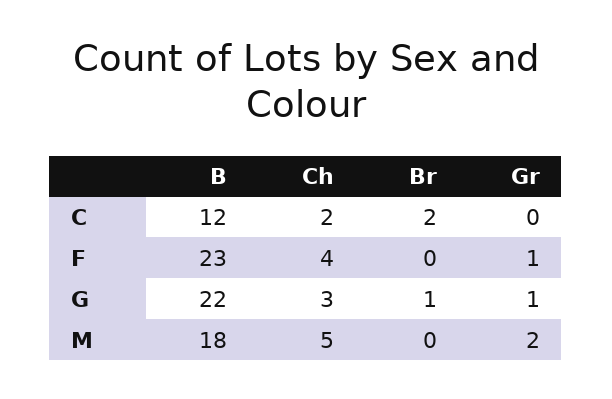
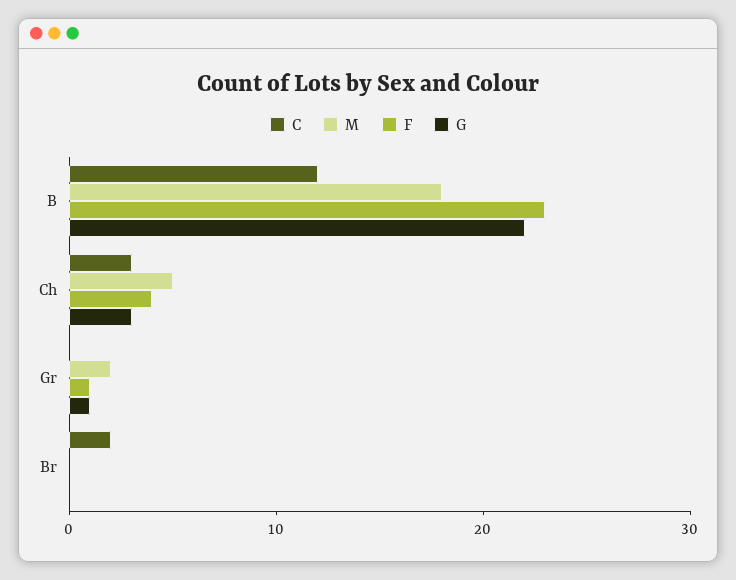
C, Ch: 2 -> 3
G, Br: 1 -> 0

